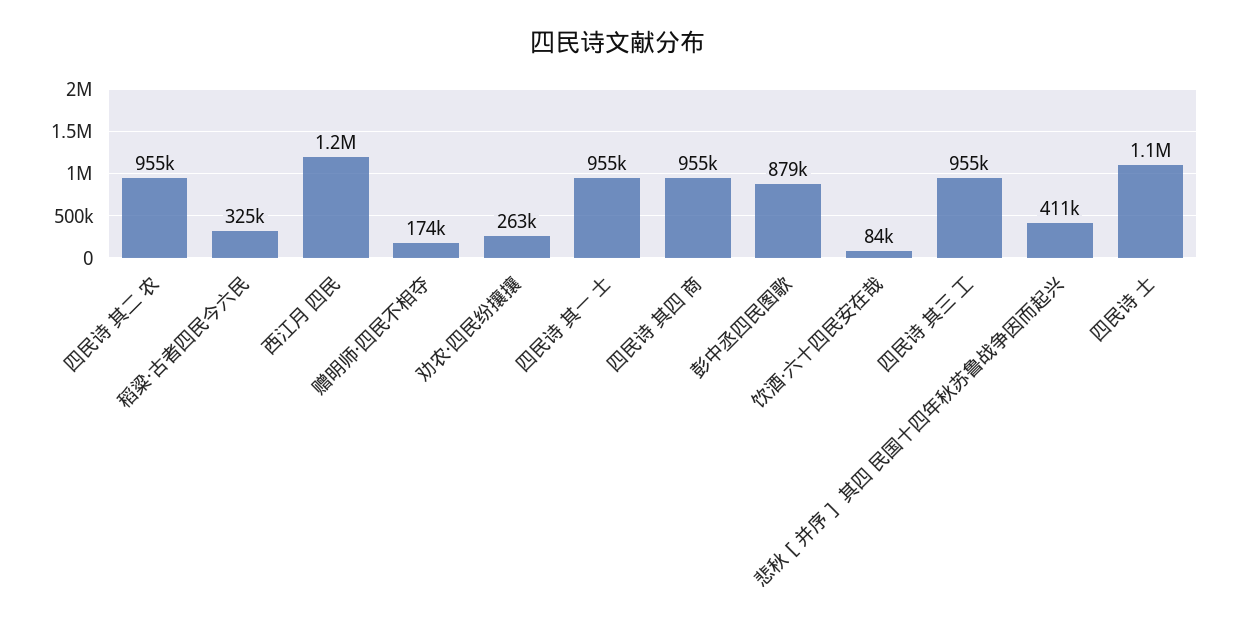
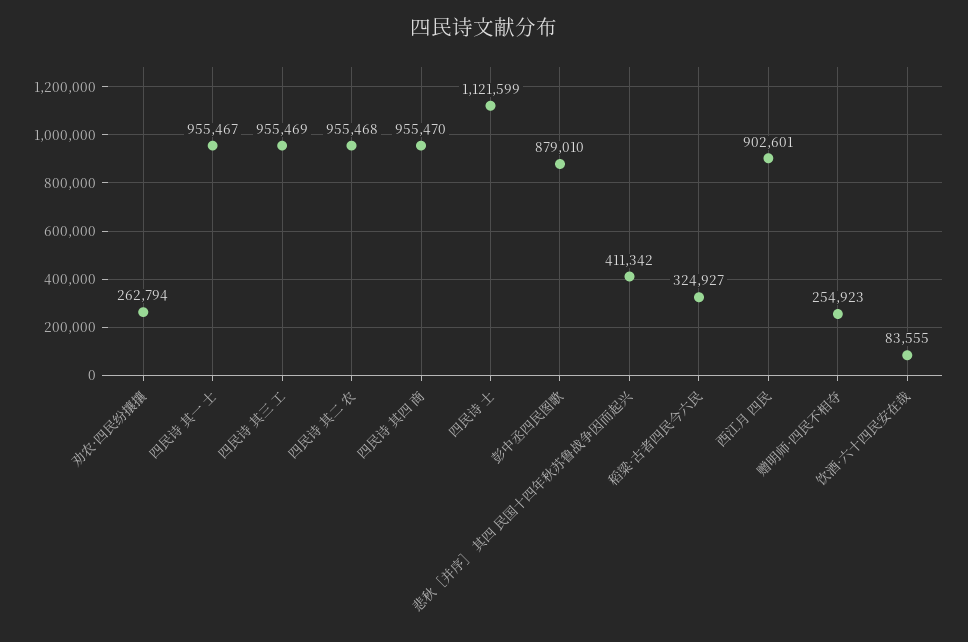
西江月 四民: 1200000 -> 902601
赠明师·四民不相夺: 174000 -> 254923

